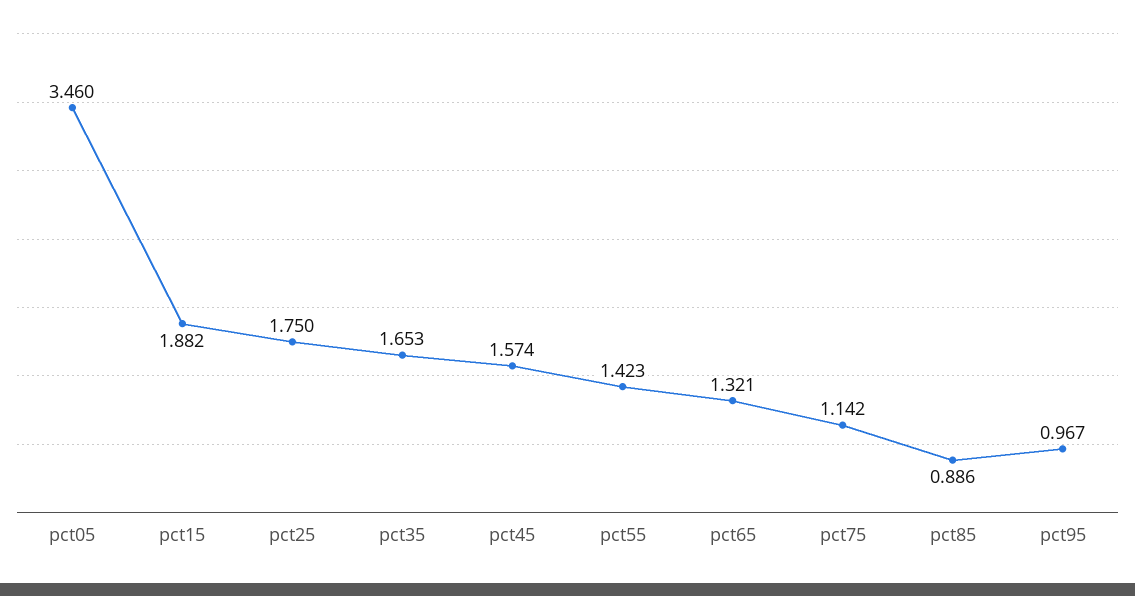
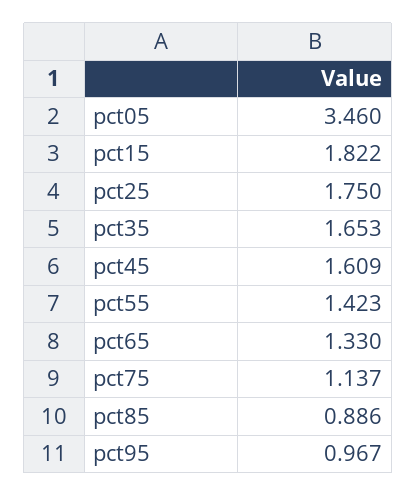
pct15: 1.882 -> 1.822
pct45: 1.574 -> 1.609
pct65: 1.321 -> 1.33
pct75: 1.142 -> 1.137

